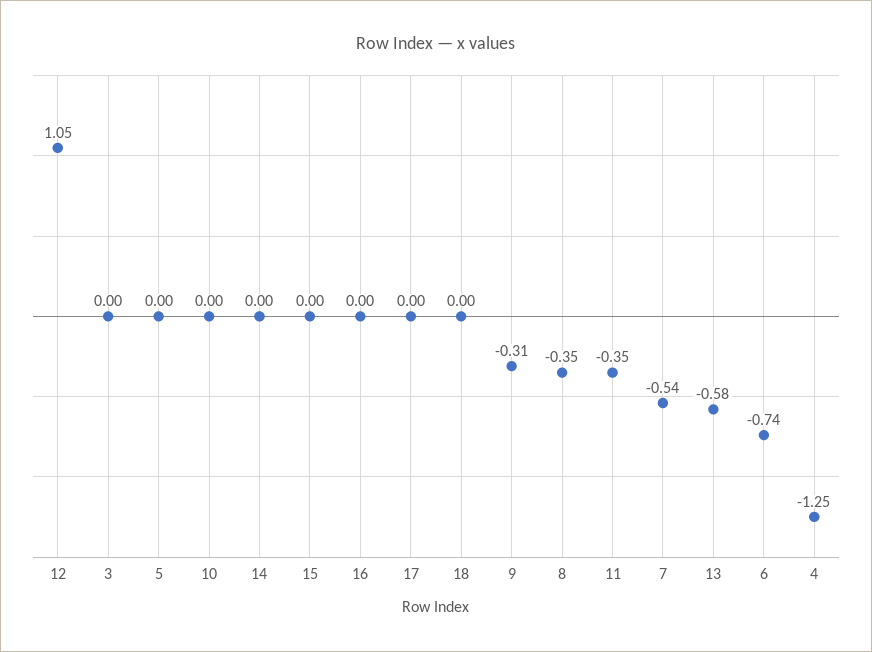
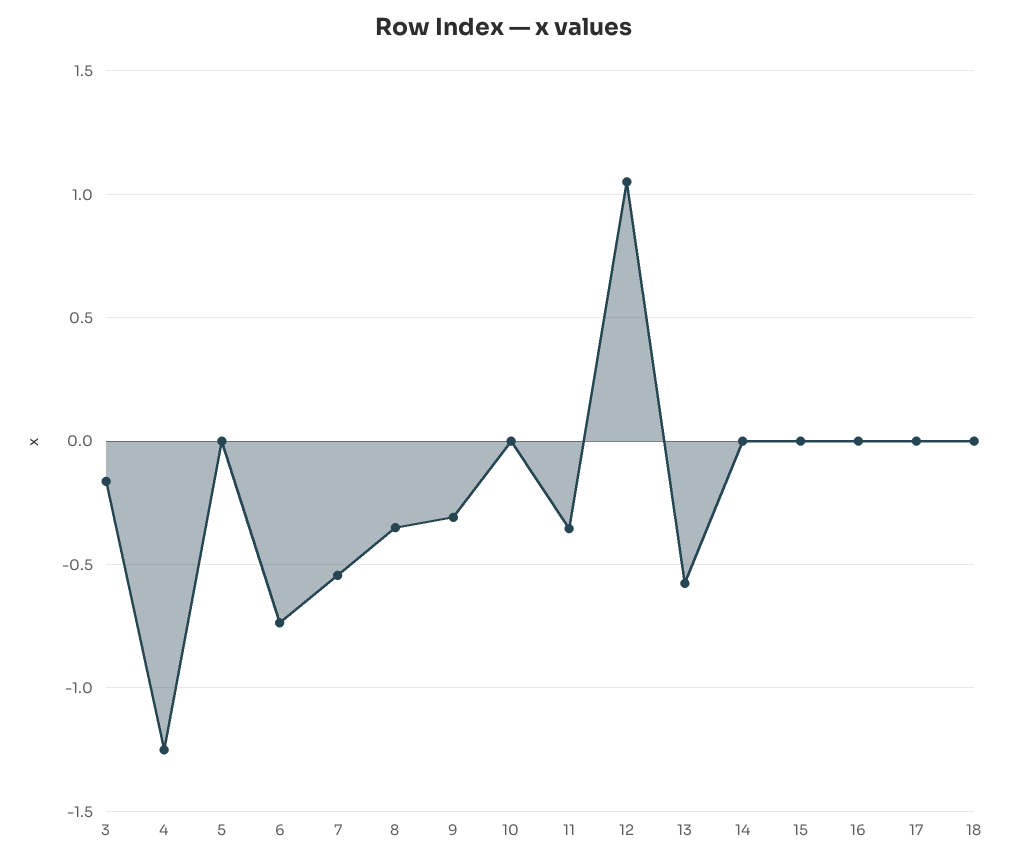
3: 0 -> -0.15

